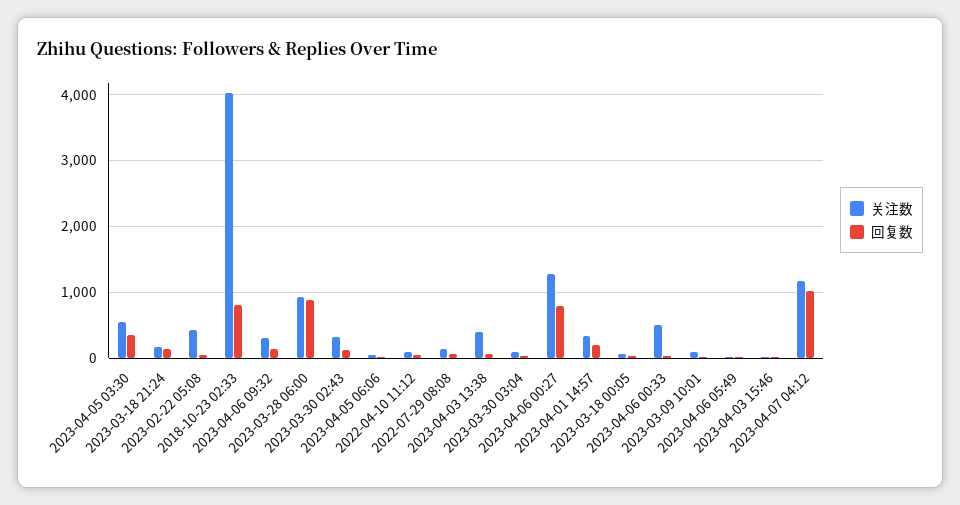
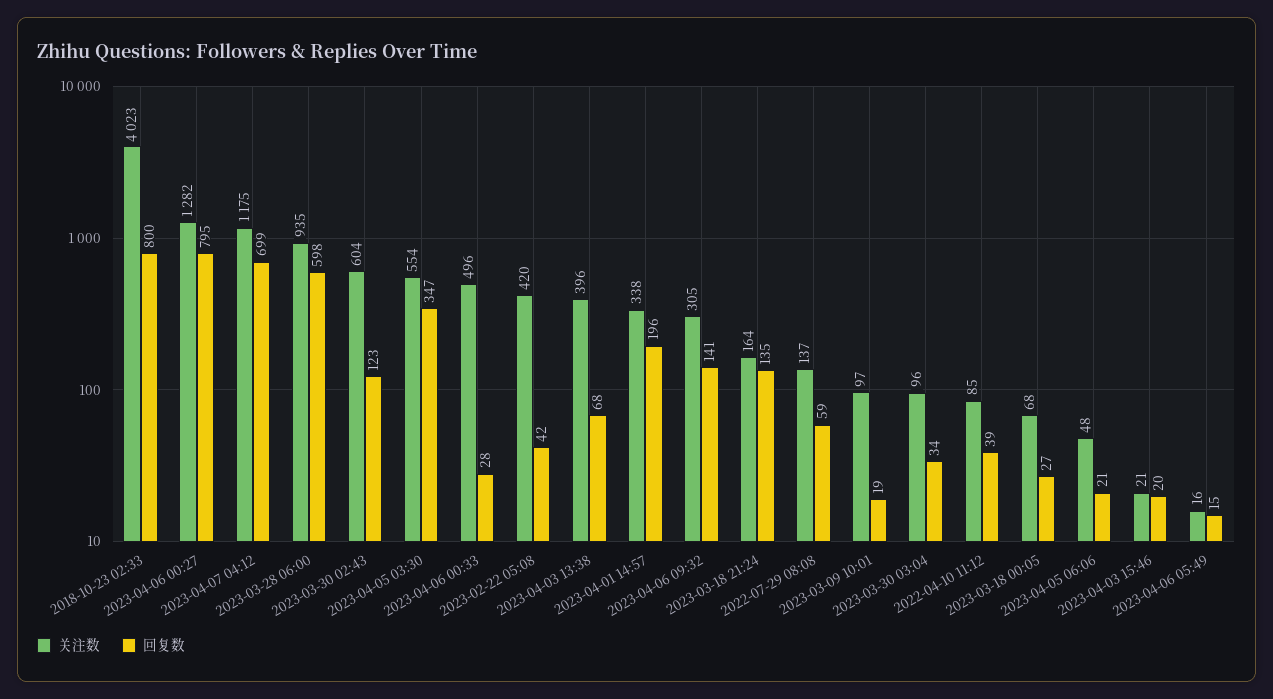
回复数, 2023-03-28 06:00: 900 -> 598
关注数, 2023-03-30 02:43: 300 -> 604
回复数, 2023-04-07 04:12: 1000 -> 699

